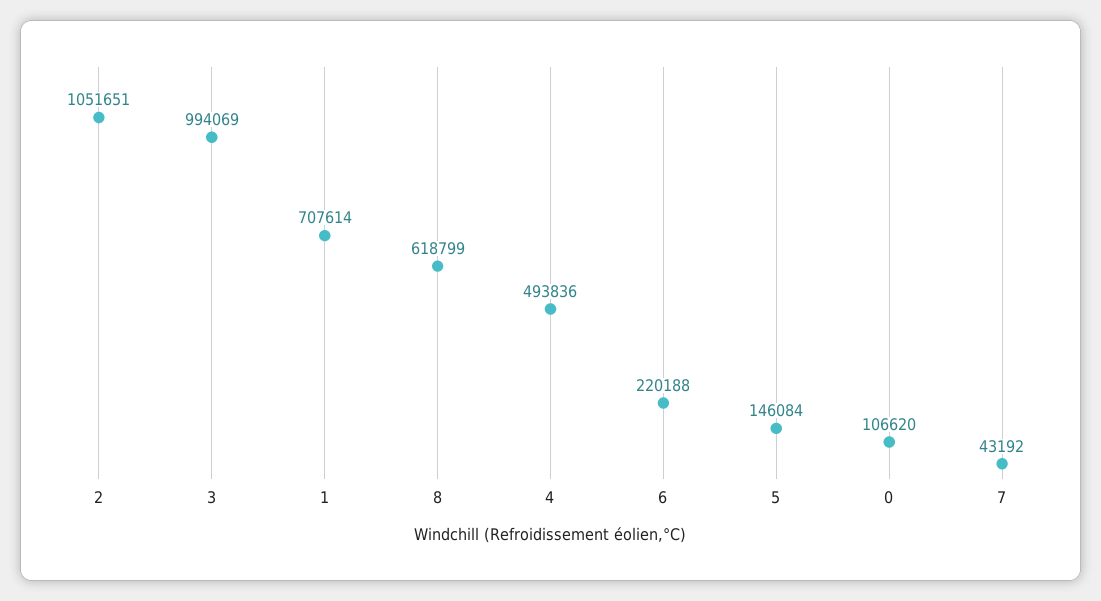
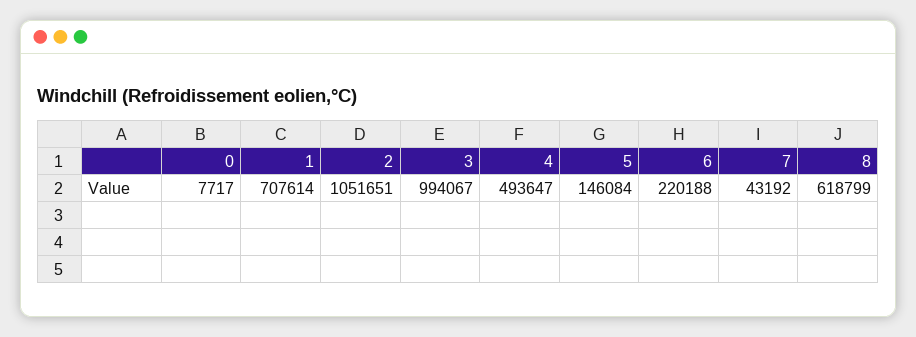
3: 994069 -> 994067
4: 493836 -> 493647
0: 106620 -> 7717

